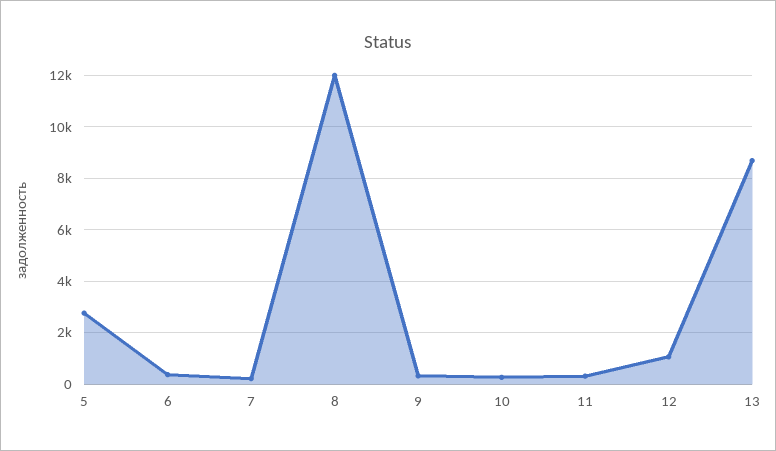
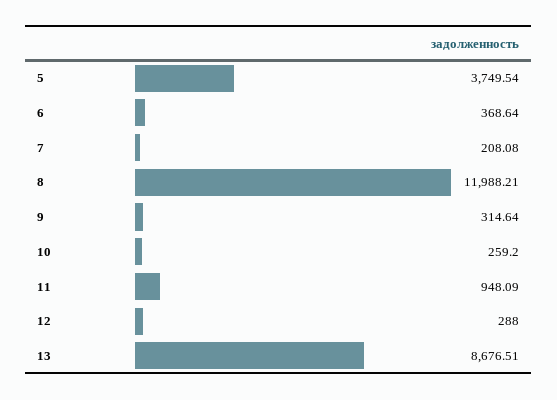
5: 2750 -> 3749.54
11: 250 -> 948.09
12: 1000 -> 288

